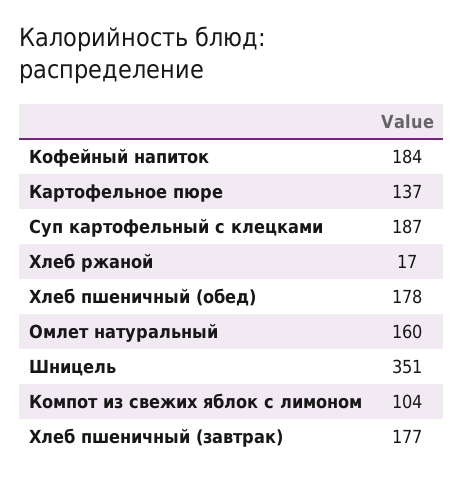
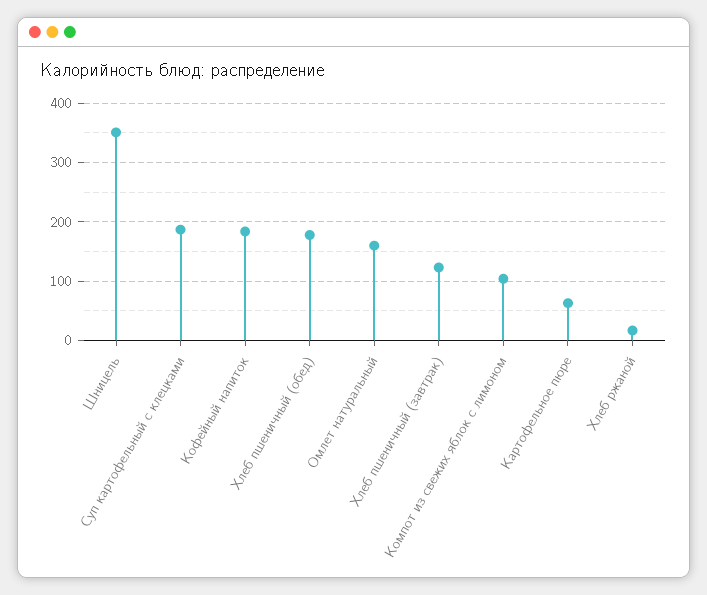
Картофельное пюре: 137 -> 60
Хлеб пшеничный (завтрак): 177 -> 120

